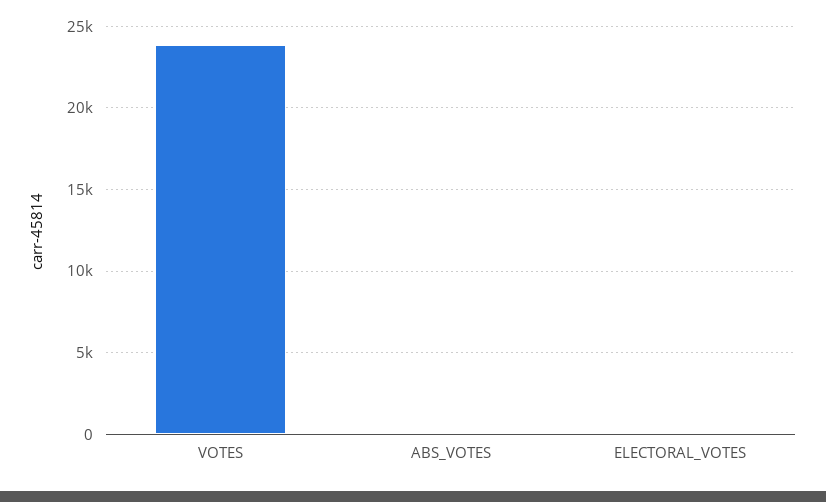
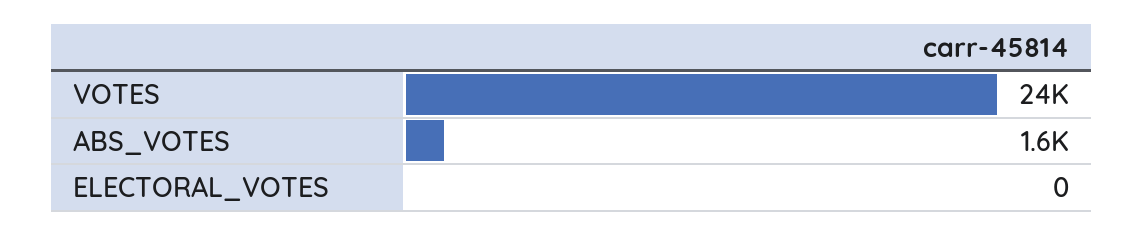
ABS_VOTES: 0 -> 1600

